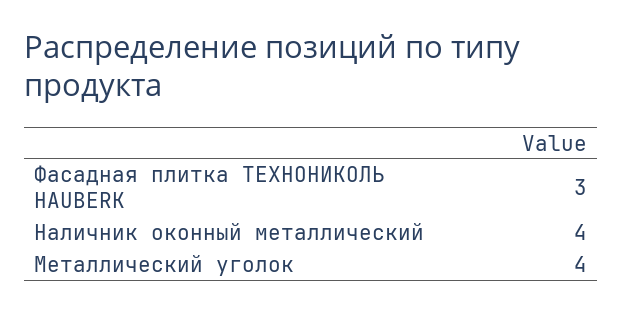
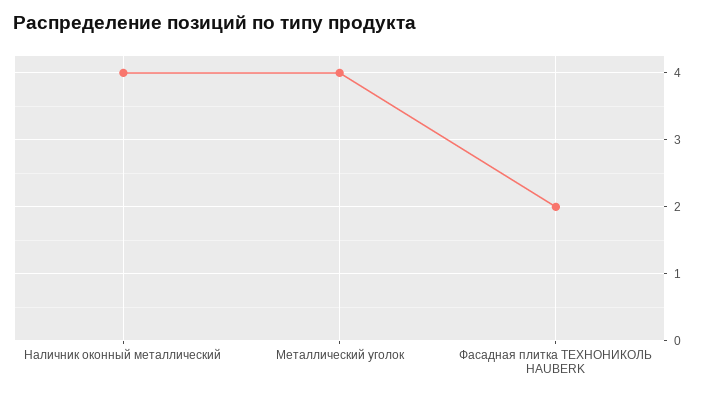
Фасадная плитка ТЕХНОНИКОЛЬ HAUBERK: 3 -> 2

